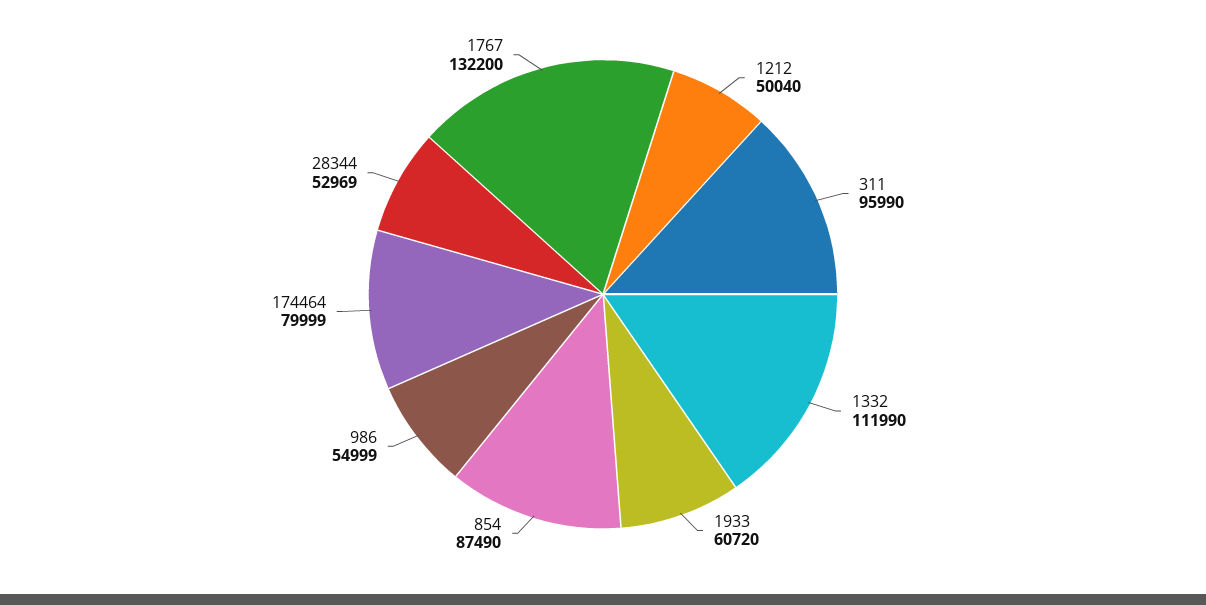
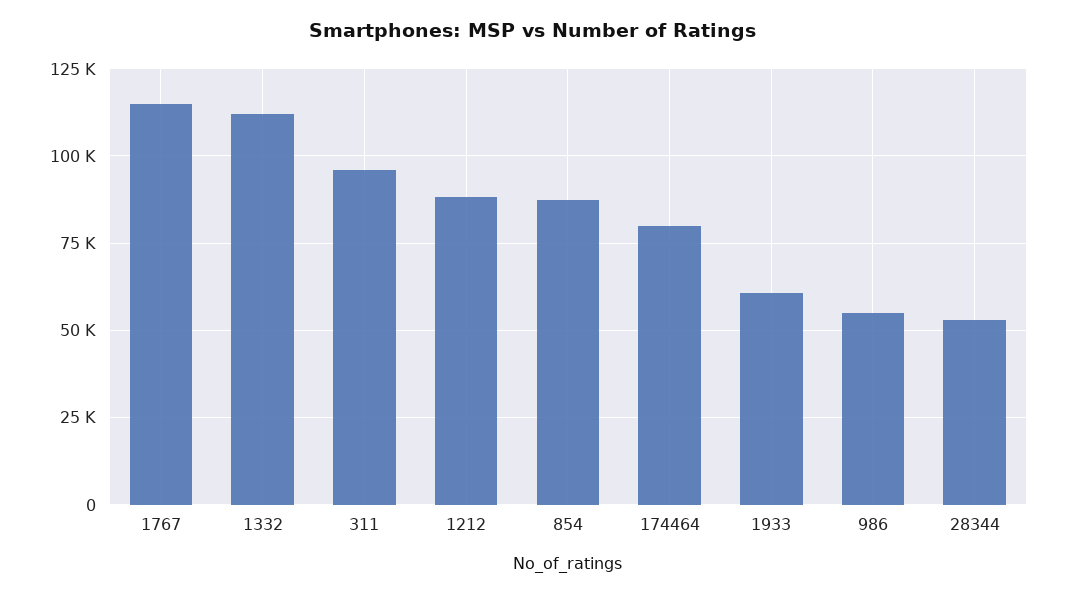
1212: 50040 -> 87500
1767: 132200 -> 115000

